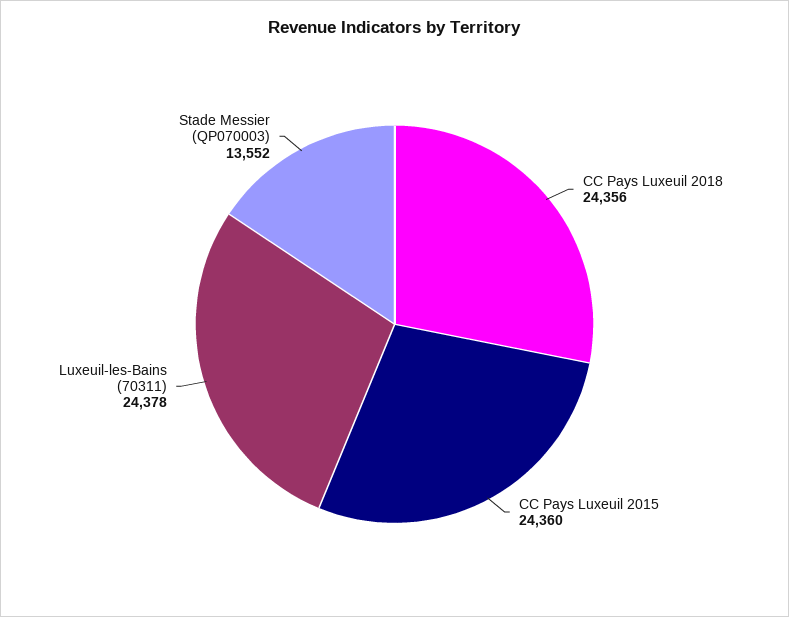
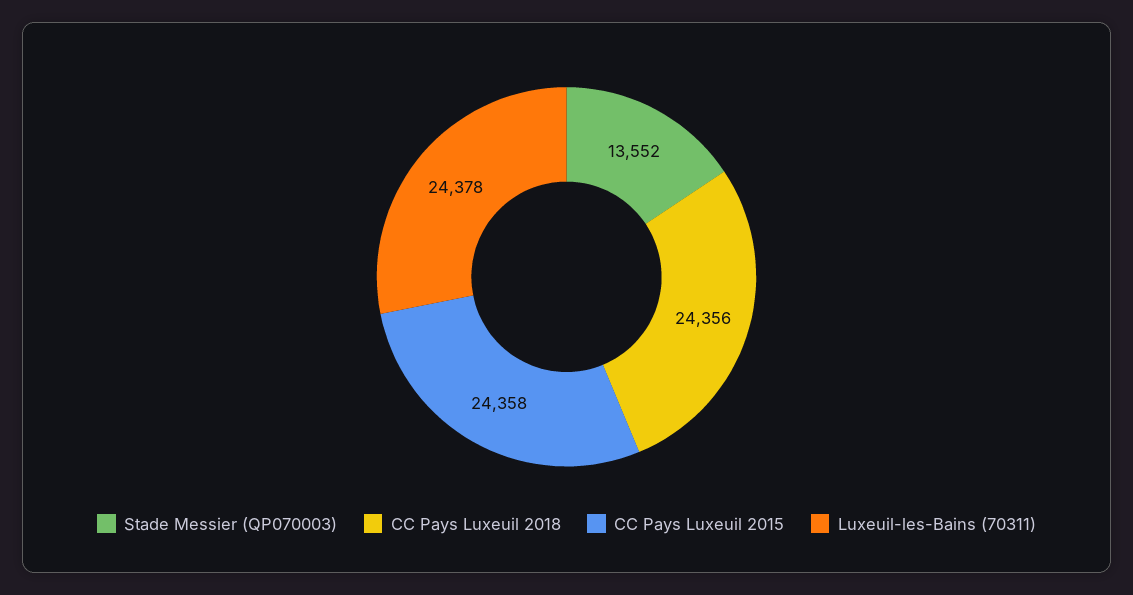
CC Pays Luxeuil 2015: 24360 -> 24358

